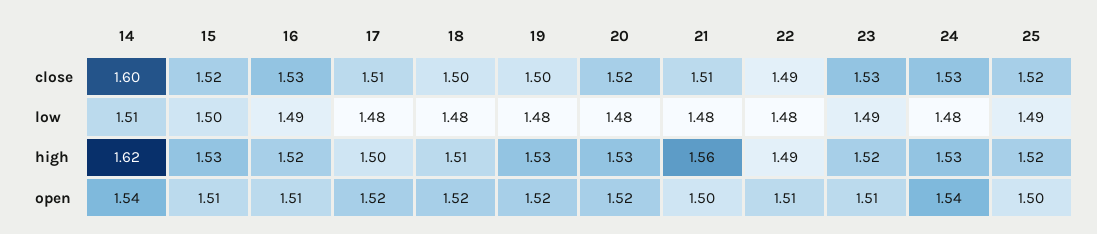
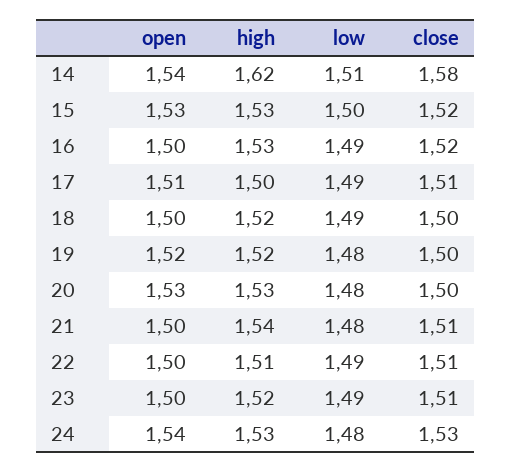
14, close: 1.6 -> 1.58
16, close: 1.53 -> 1.52
20, close: 1.52 -> 1.5
22, close: 1.49 -> 1.51
23, close: 1.53 -> 1.51
25, close: 1.52 -> none
17, low: 1.48 -> 1.49
18, low: 1.48 -> 1.49
22, low: 1.48 -> 1.49
25, low: 1.49 -> none
16, high: 1.52 -> 1.53
18, high: 1.51 -> 1.52
19, high: 1.53 -> 1.52
21, high: 1.56 -> 1.54
22, high: 1.49 -> 1.51
25, high: 1.52 -> none
15, open: 1.51 -> 1.53
16, open: 1.51 -> 1.5
17, open: 1.52 -> 1.51
18, open: 1.52 -> 1.5
20, open: 1.52 -> 1.53
22, open: 1.51 -> 1.5
23, open: 1.51 -> 1.5
25, open: 1.5 -> none

